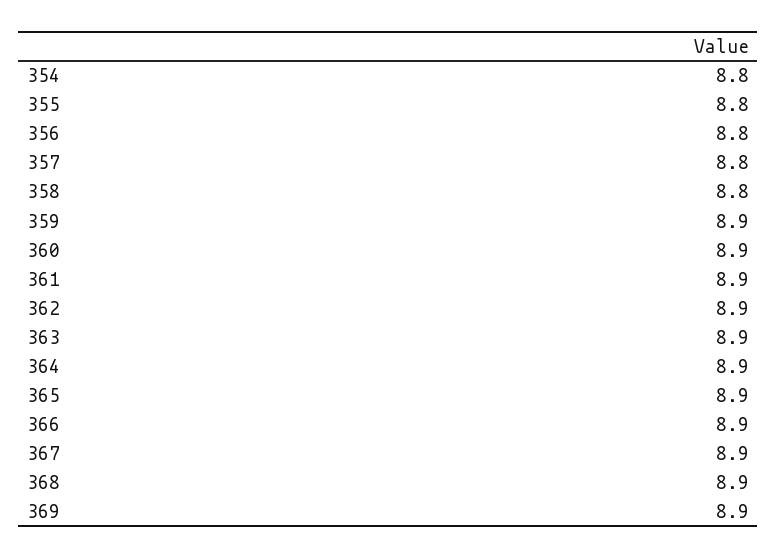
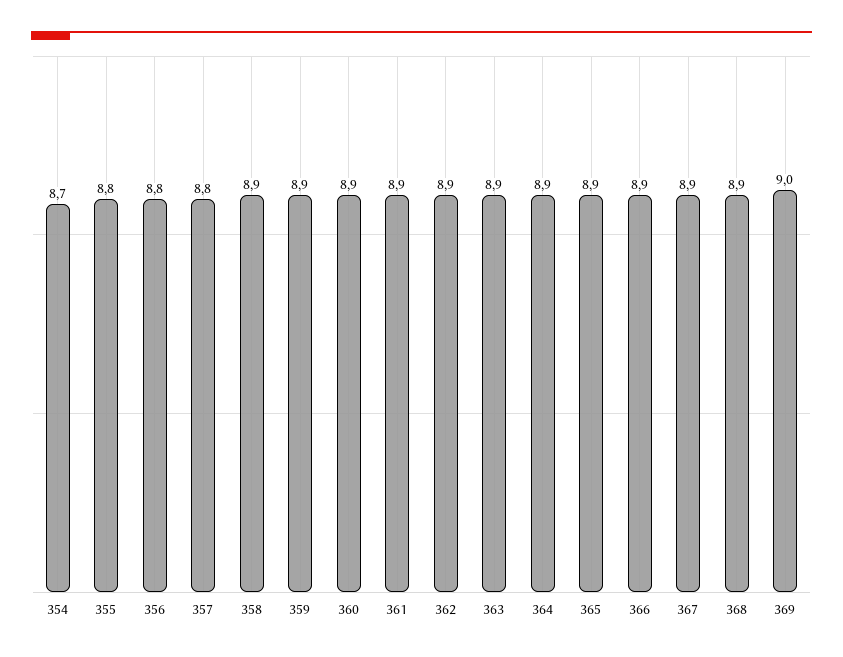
354: 8.8 -> 8.7
358: 8.8 -> 8.9
369: 8.9 -> 9

